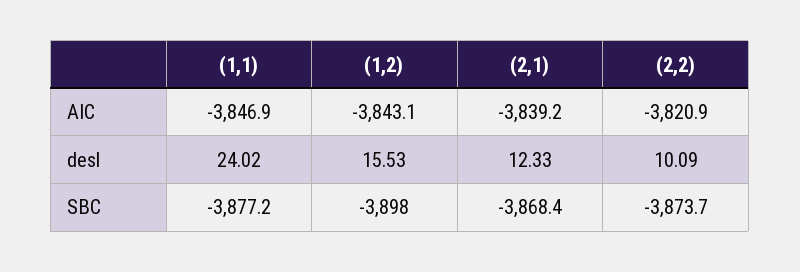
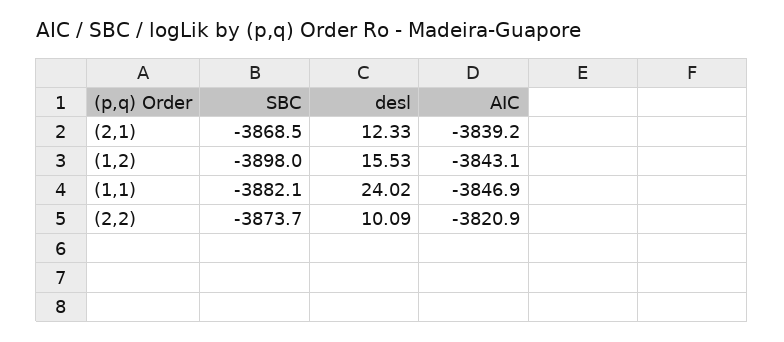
(1,1), SBC: -3877.2 -> -3882.1
(2,1), SBC: -3868.4 -> -3868.5

